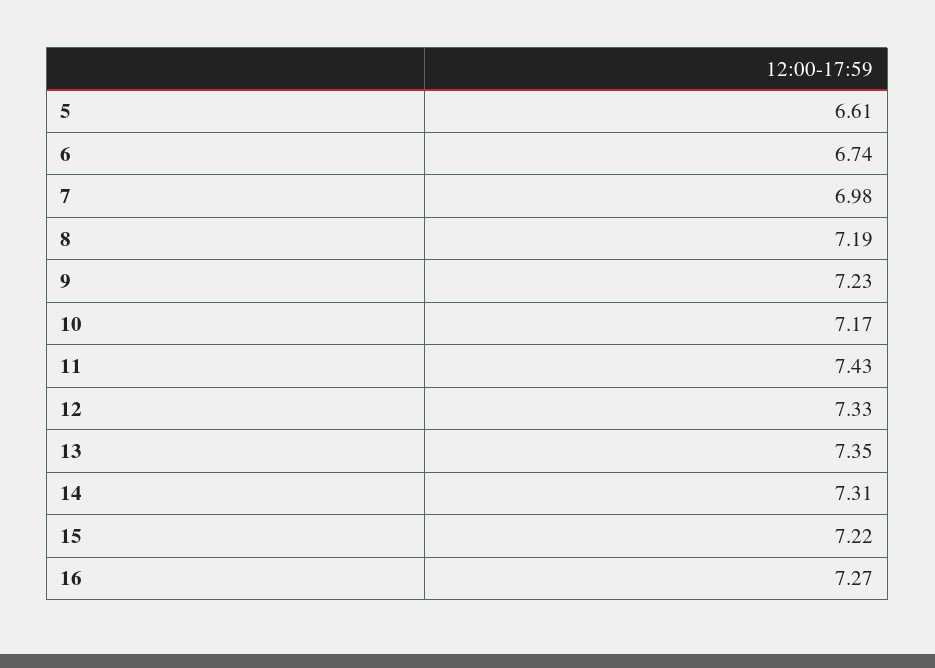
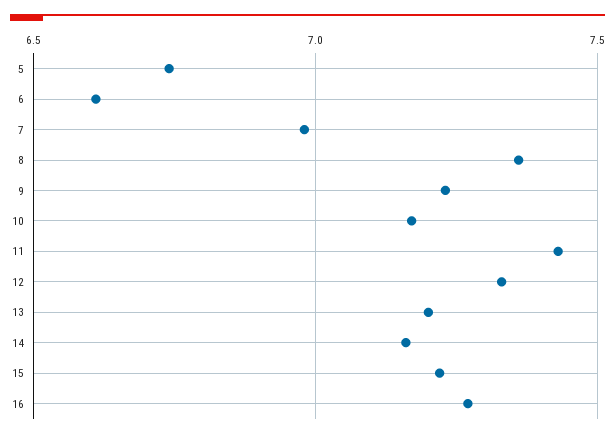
5: 6.61 -> 6.75
6: 6.74 -> 6.6
8: 7.19 -> 7.35
13: 7.35 -> 7.2
14: 7.31 -> 7.15

